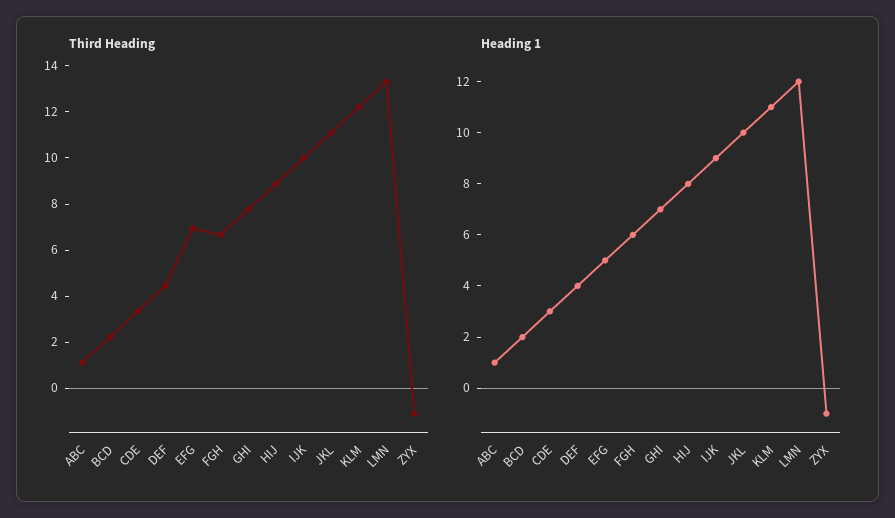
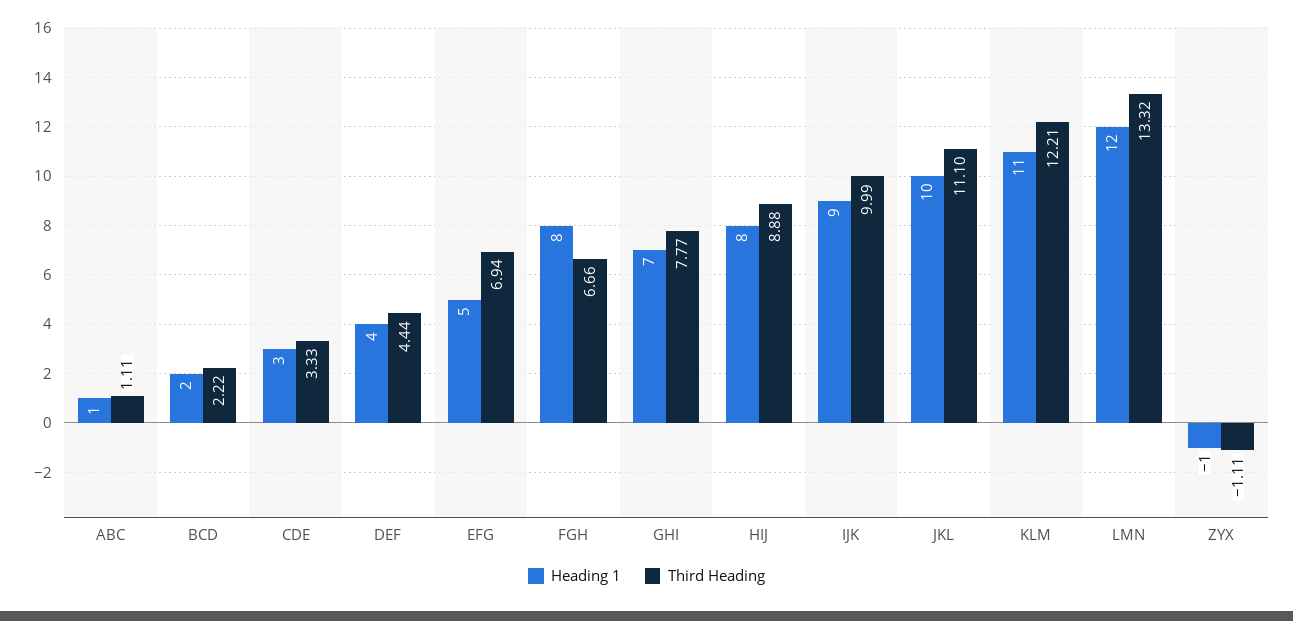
Heading 1, FGH: 6 -> 8

